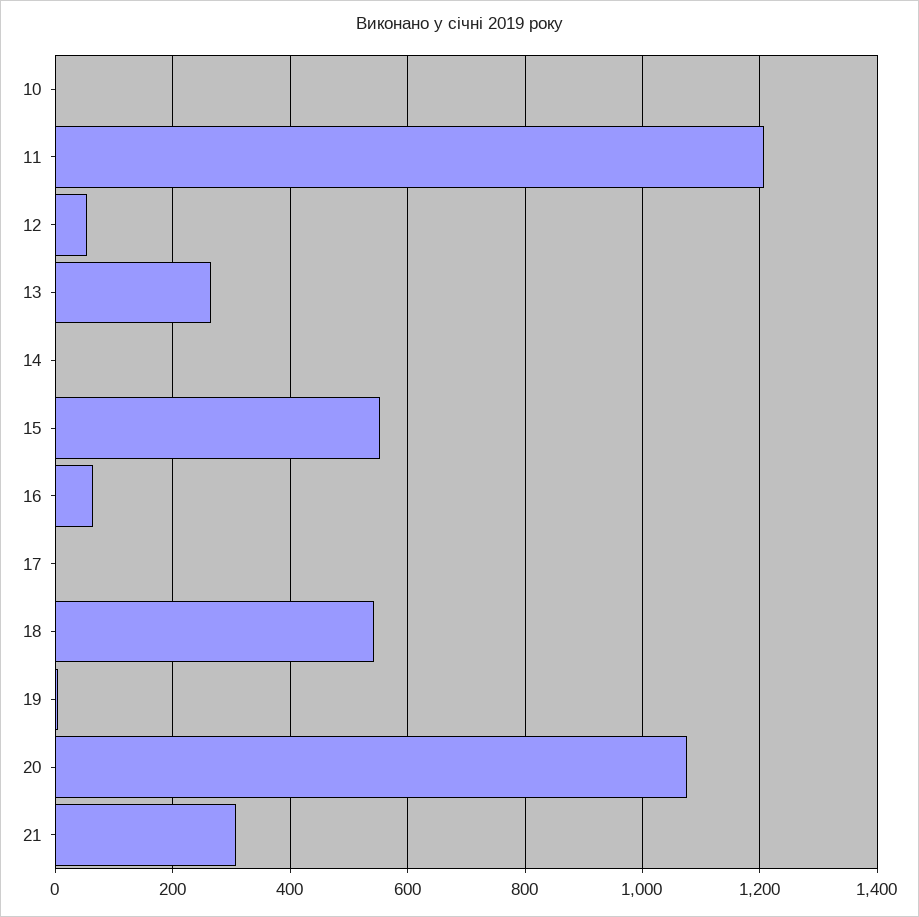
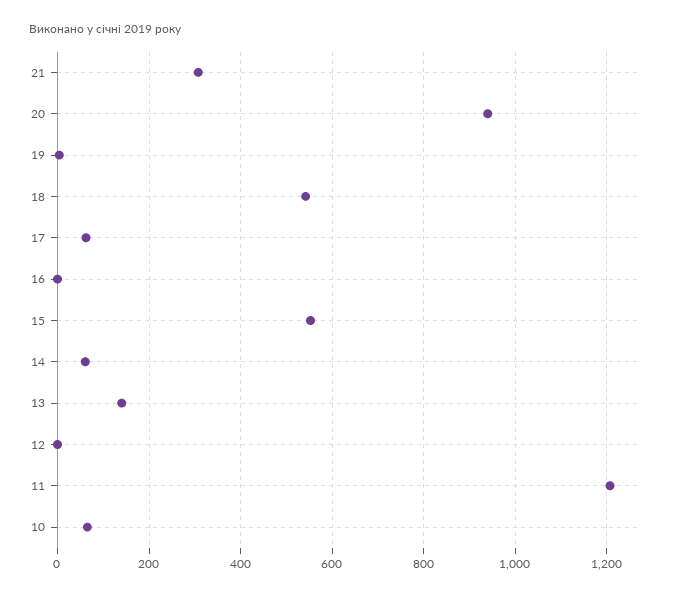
10: 0 -> 60
12: 60 -> 0
13: 260 -> 140
14: 0 -> 60
16: 60 -> 0
17: 0 -> 60
20: 1080 -> 940

